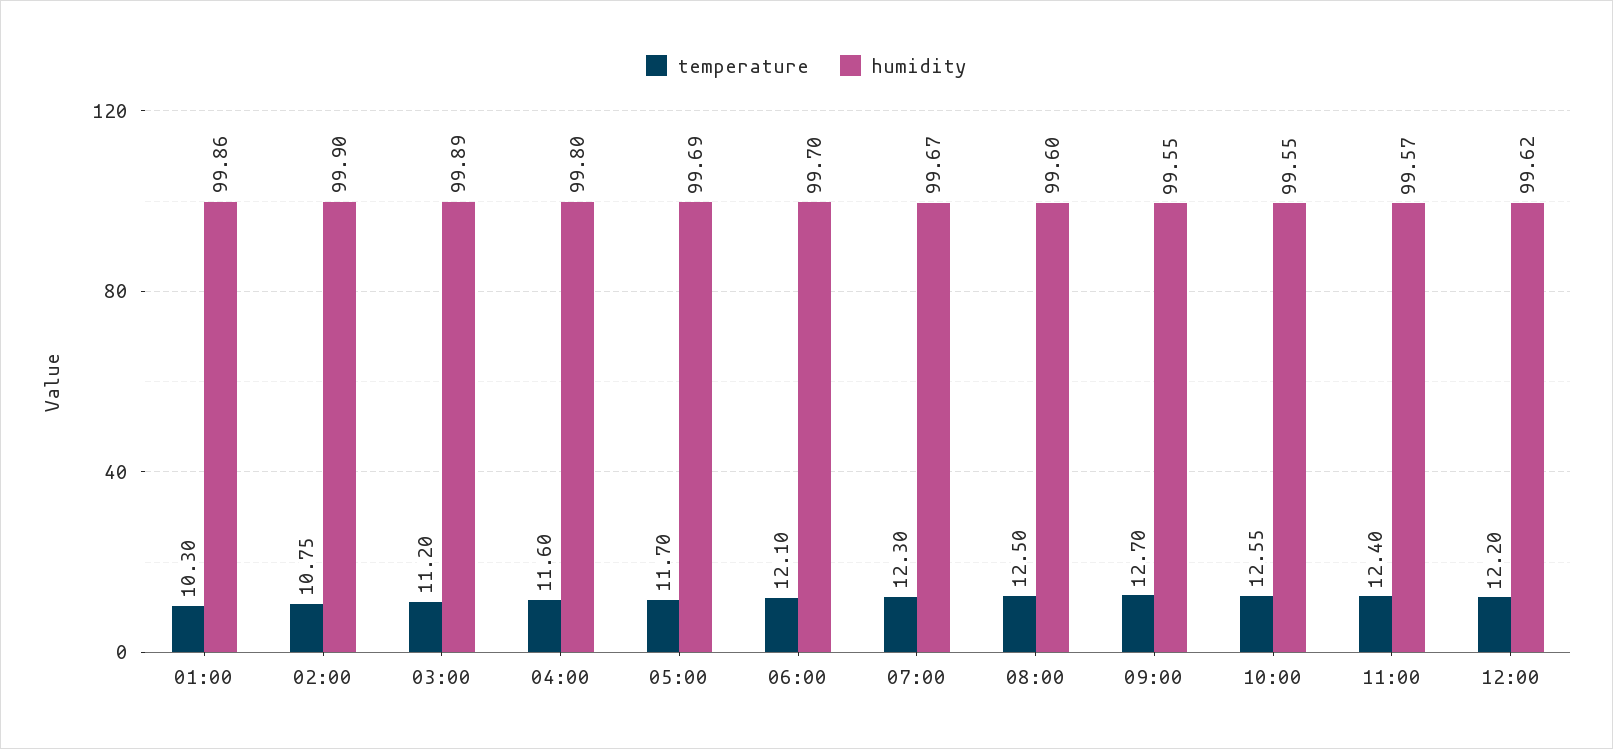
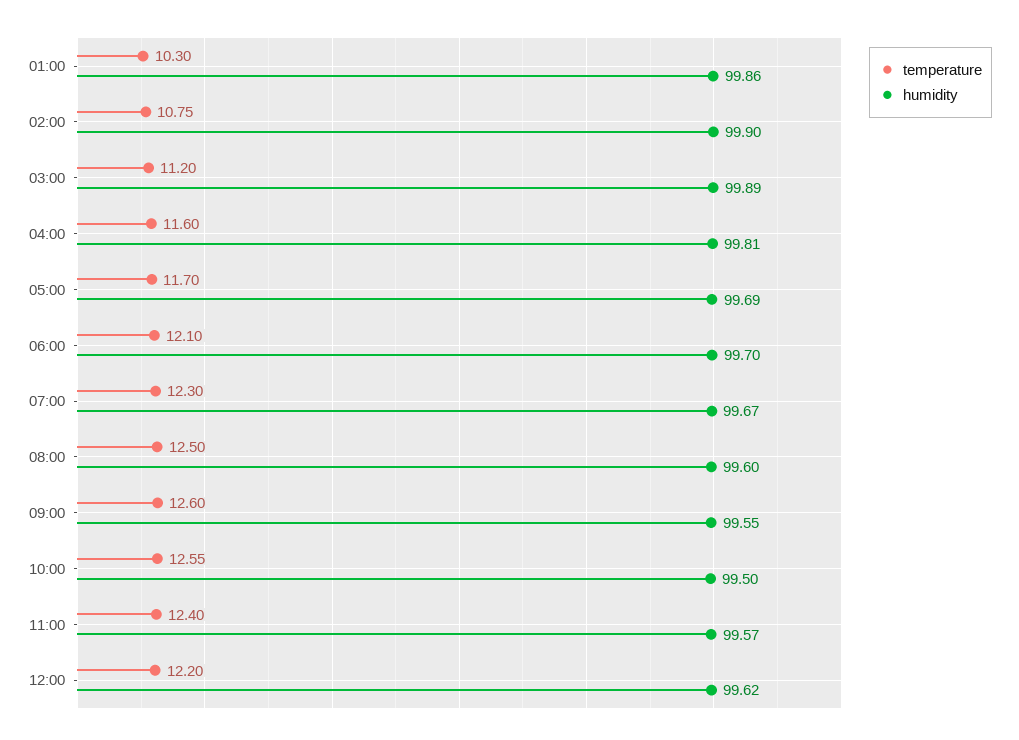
humidity, 04:00: 99.8 -> 99.81
temperature, 09:00: 12.7 -> 12.6
humidity, 10:00: 99.55 -> 99.5

